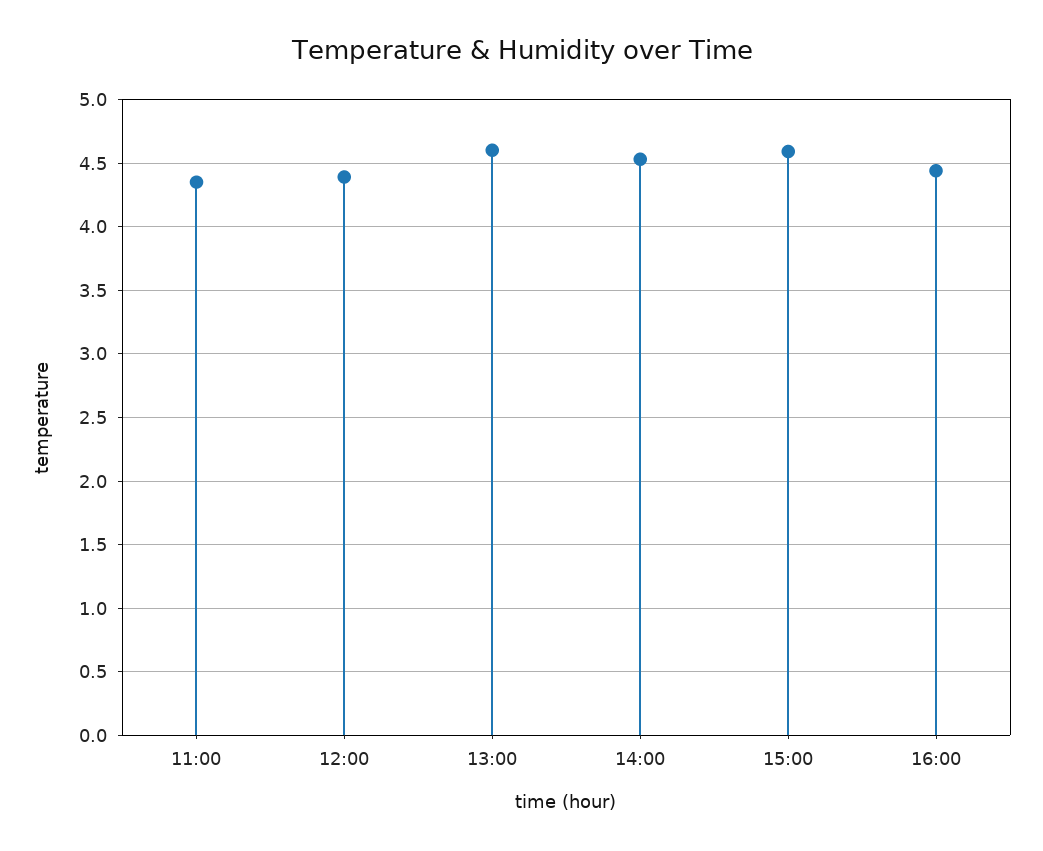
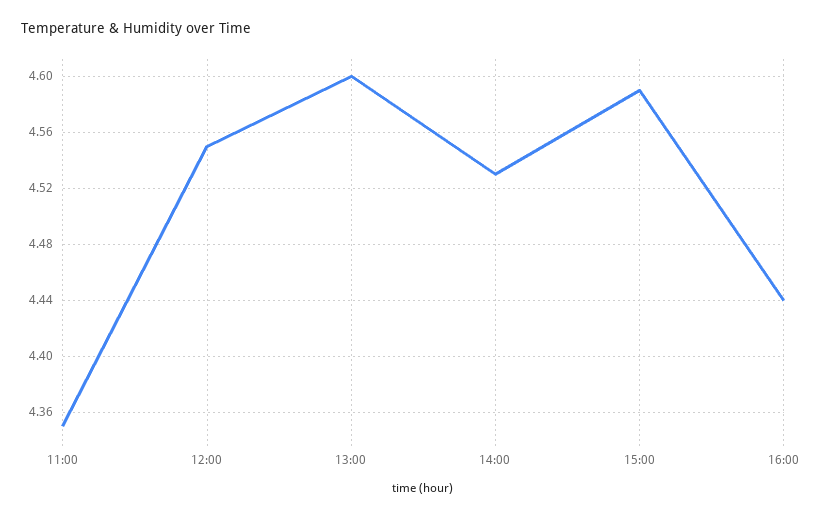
12:00: 4.4 -> 4.55

